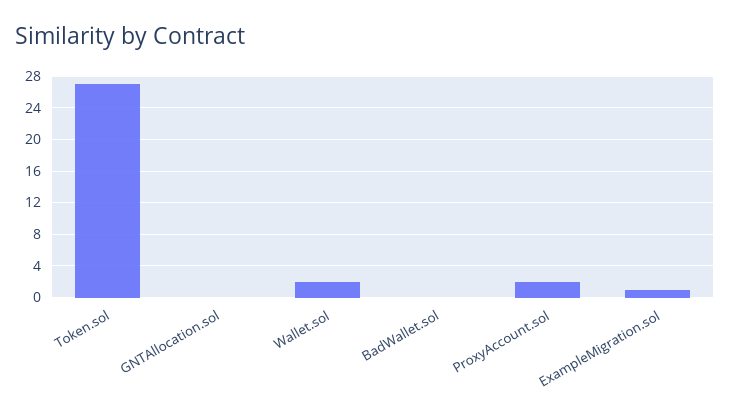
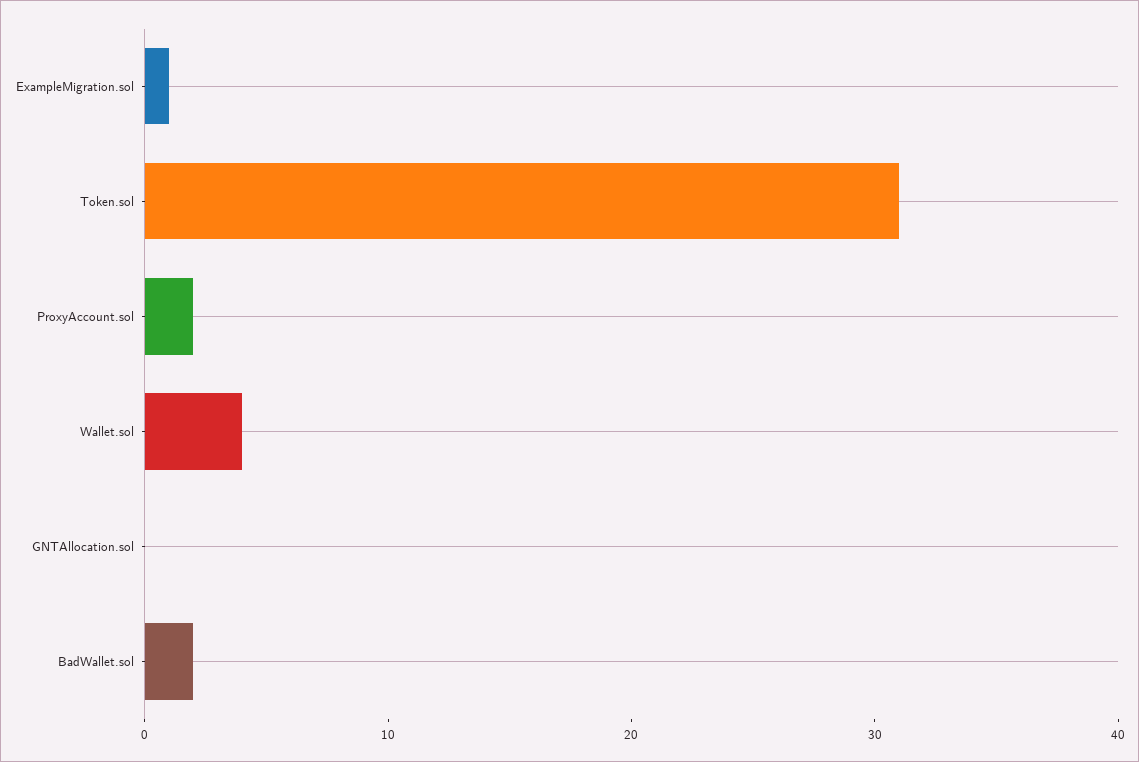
Token.sol: 27 -> 31
Wallet.sol: 2 -> 4
BadWallet.sol: 0 -> 2

